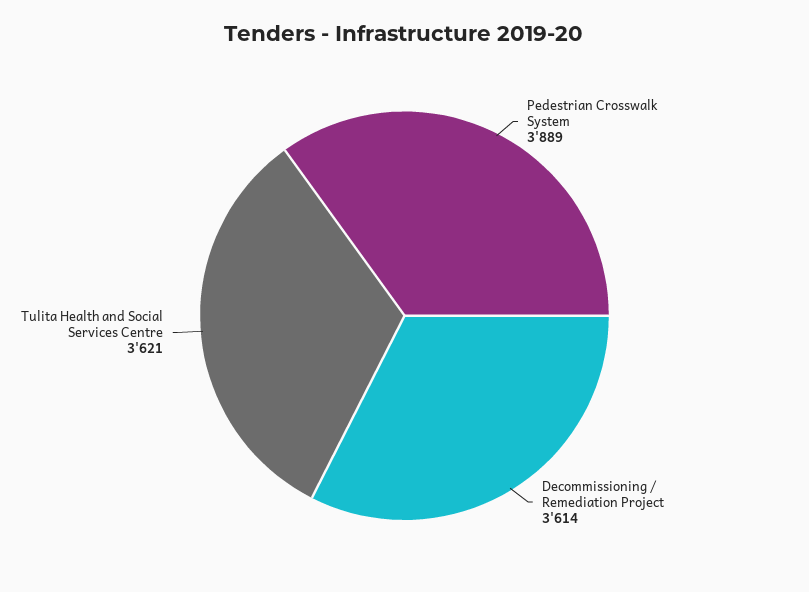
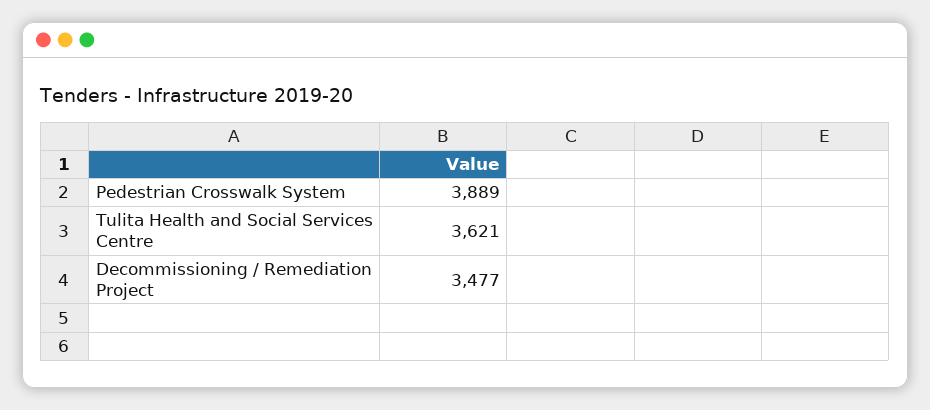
Decommissioning / Remediation Project: 3614 -> 3477

